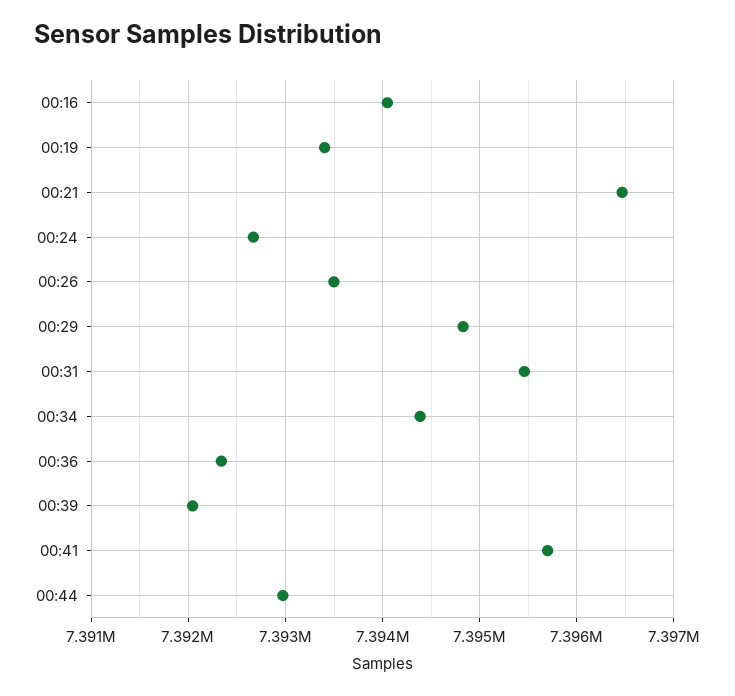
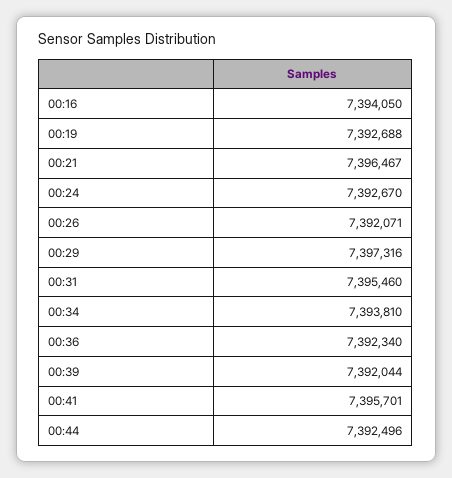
00:19: 7393400 -> 7392688
00:26: 7393500 -> 7392071
00:29: 7394800 -> 7397316
00:34: 7394400 -> 7393810
00:44: 7393000 -> 7392496

